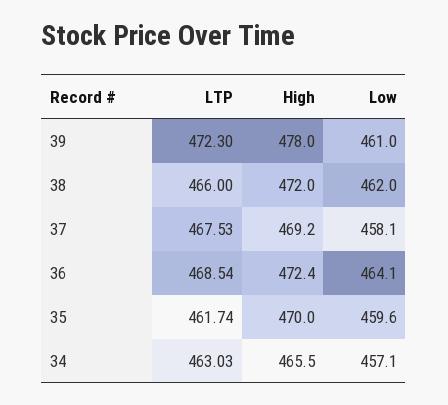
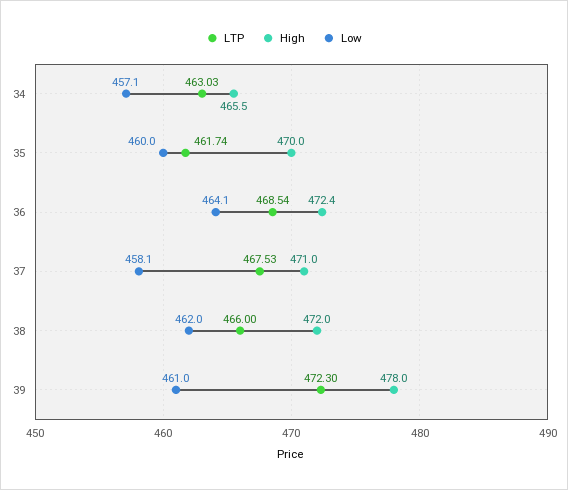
High, 37: 469.2 -> 471
Low, 35: 459.6 -> 460

